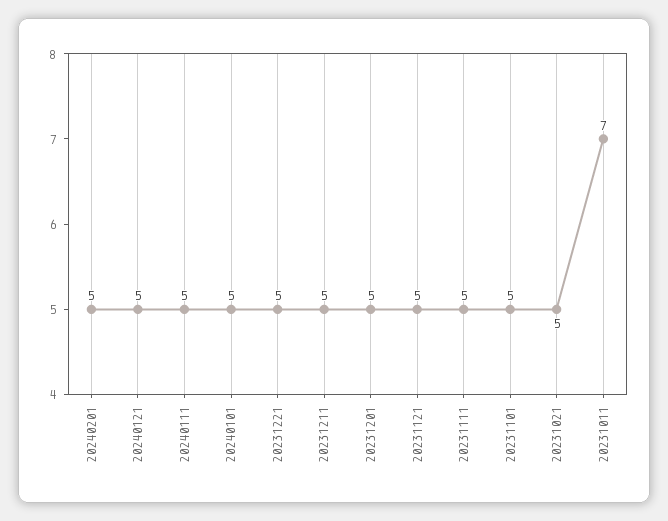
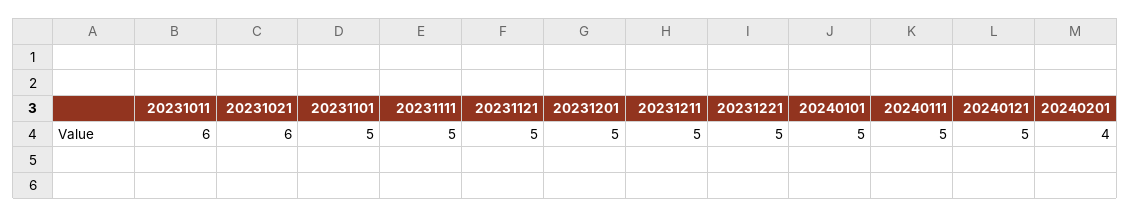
20240201: 5 -> 4
20231021: 5 -> 6
20231011: 7 -> 6

